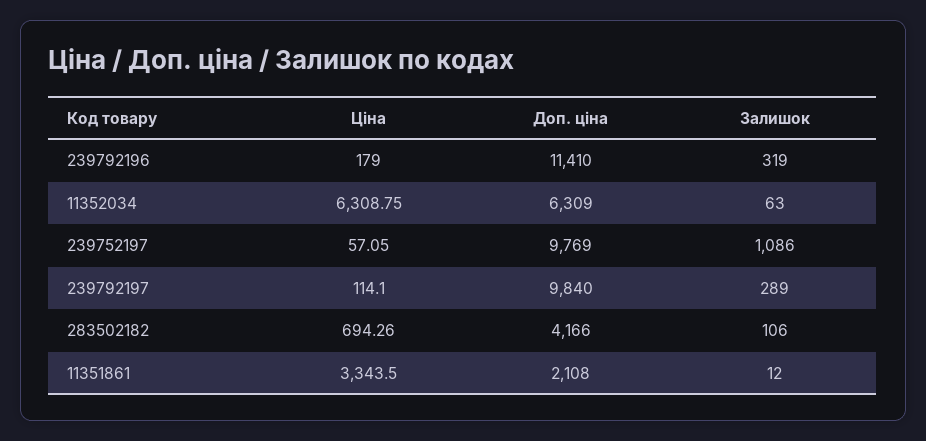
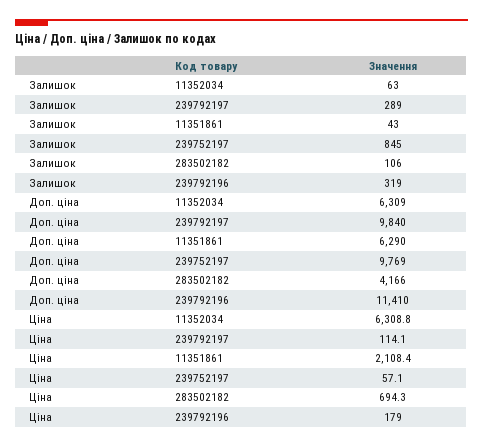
Залишок, 239752197: 1086 -> 845
Ціна, 11351861: 3343.5 -> 2108.4
Доп. ціна, 11351861: 2108 -> 6290
Залишок, 11351861: 12 -> 43

